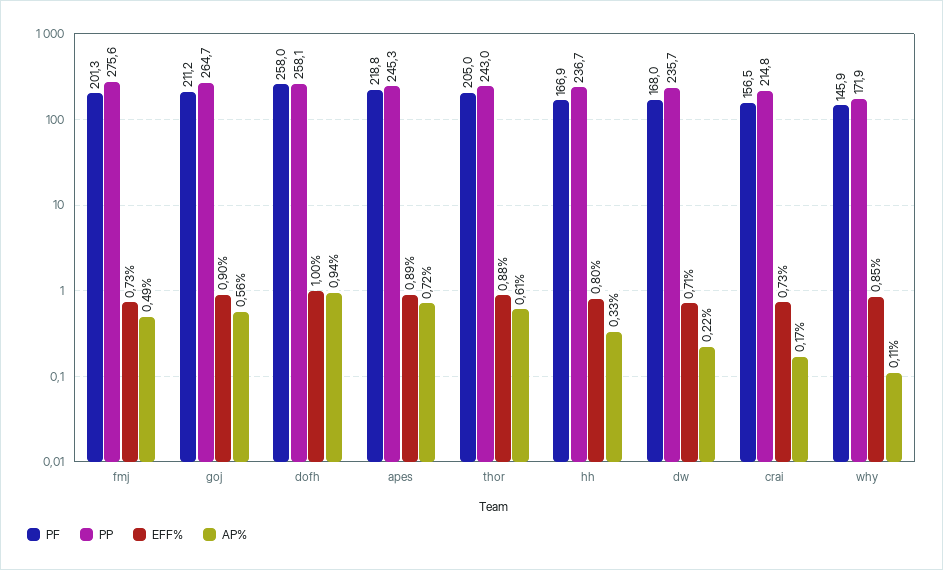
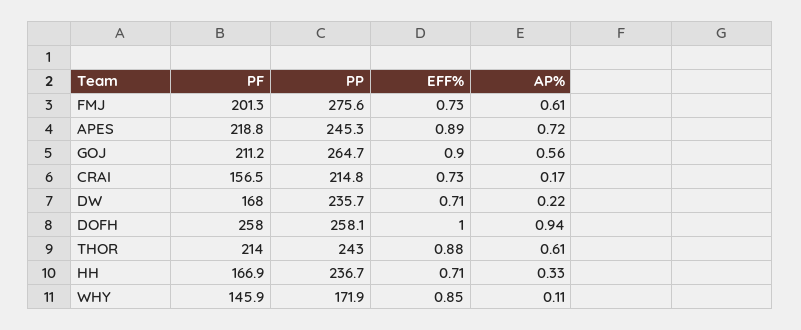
AP%, fmj: 0.49 -> 0.61
PF, thor: 205 -> 214
EFF%, hh: 0.8 -> 0.71

